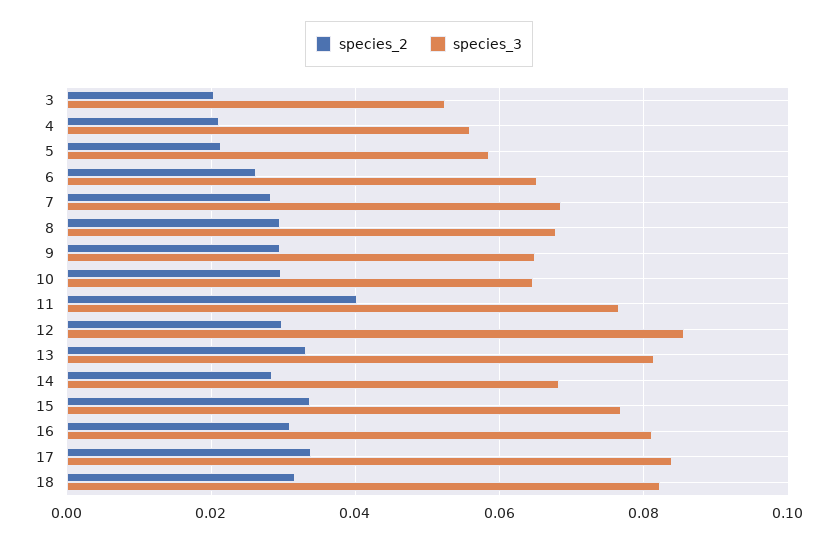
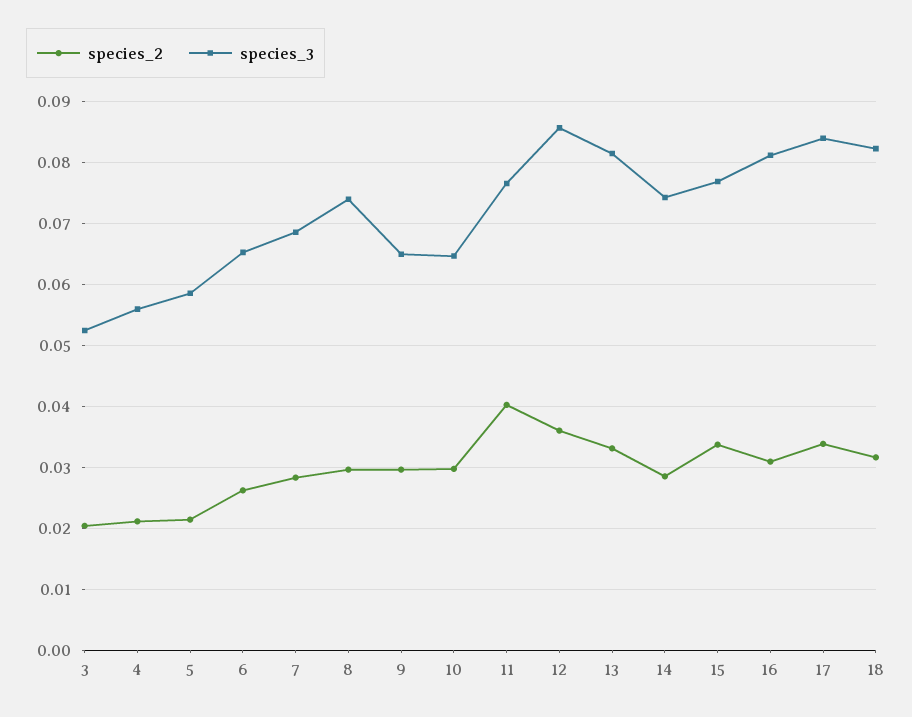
species_3, 8: 0.068 -> 0.074
species_2, 12: 0.03 -> 0.036
species_3, 14: 0.068 -> 0.074

